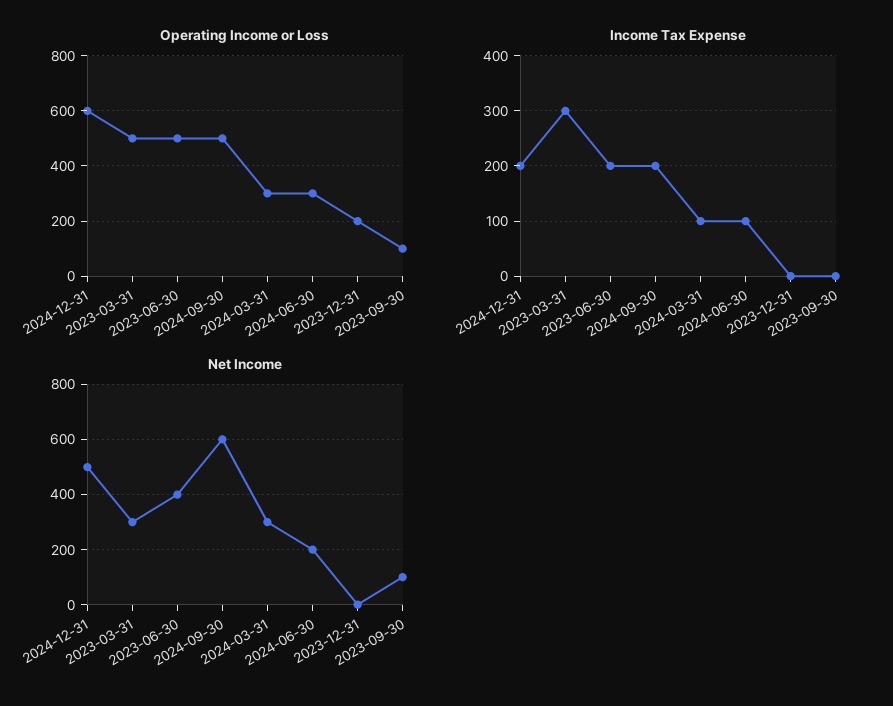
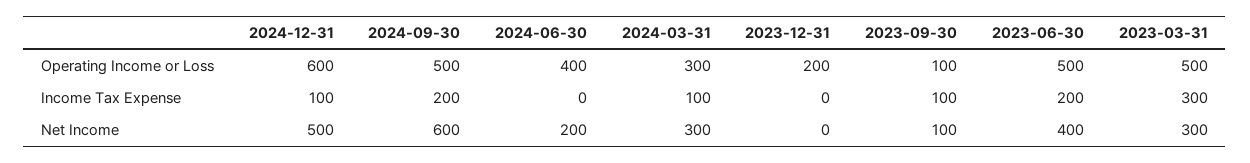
Operating Income or Loss, 2024-06-30: 300 -> 400
Income Tax Expense, 2024-12-31: 200 -> 100
Income Tax Expense, 2024-06-30: 100 -> 0
Income Tax Expense, 2023-09-30: 0 -> 100

